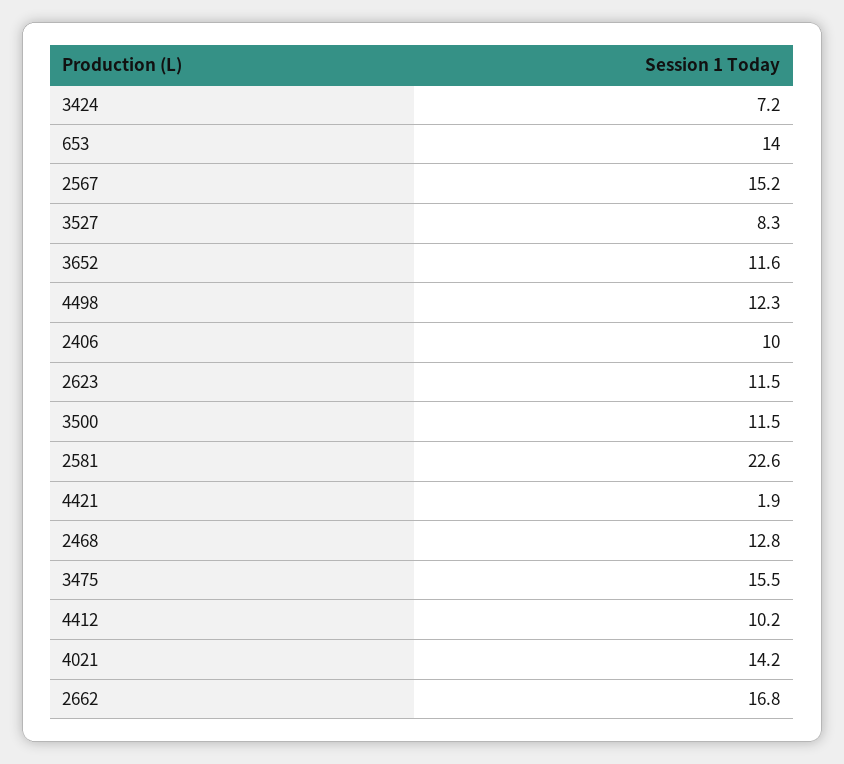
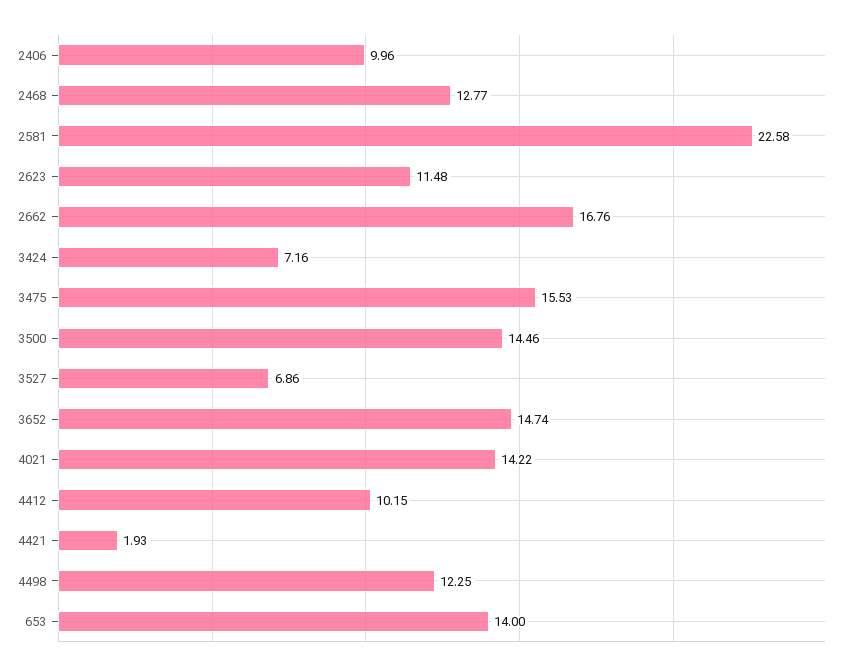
2567: 15.2 -> none
3527: 8.3 -> 6.86
3652: 11.6 -> 14.74
3500: 11.5 -> 14.46

